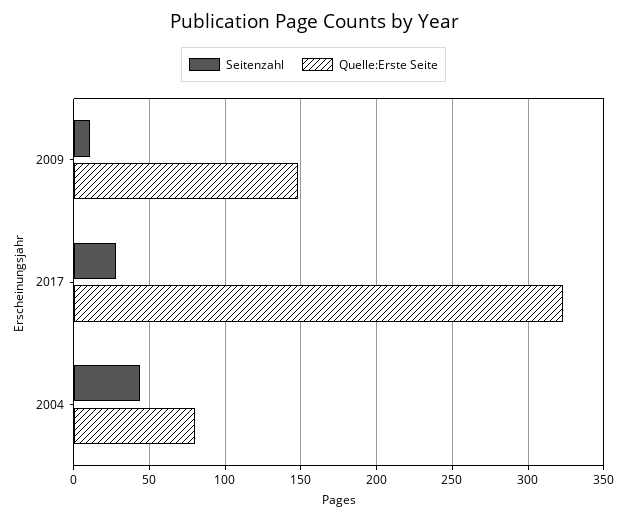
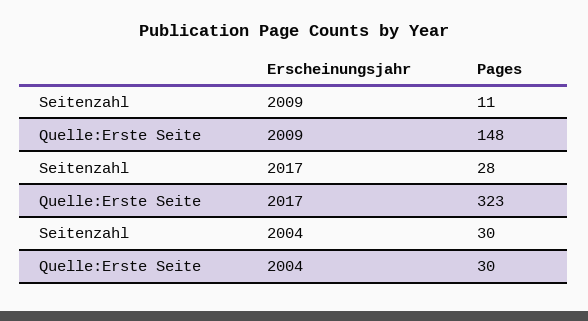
Seitenzahl, 2004: 45 -> 30
Quelle:Erste Seite, 2004: 80 -> 30

